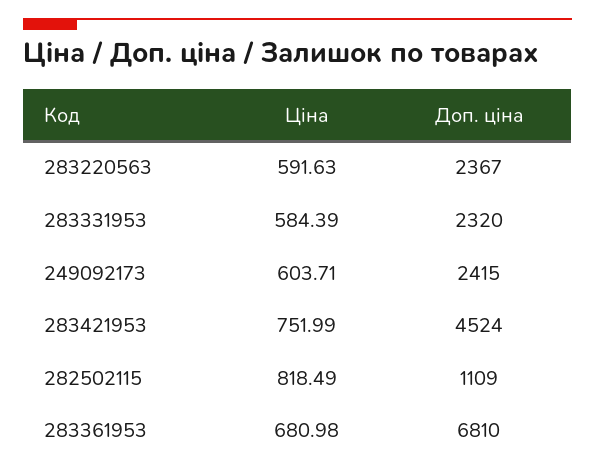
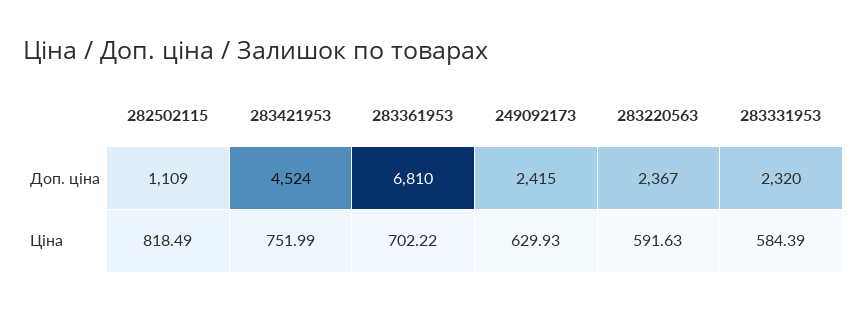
Ціна, 249092173: 603.71 -> 629.93
Ціна, 283361953: 680.98 -> 702.22

